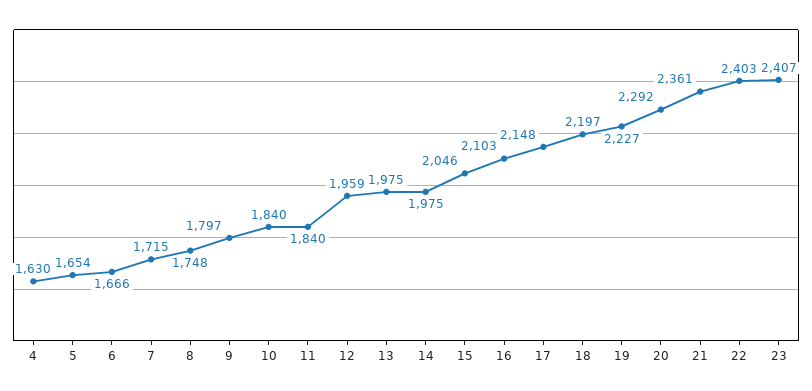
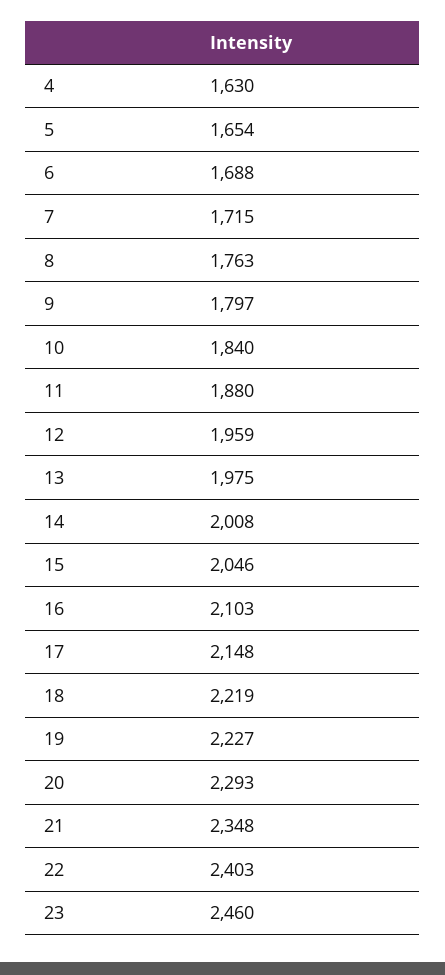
6: 1666 -> 1688
8: 1748 -> 1763
11: 1840 -> 1880
14: 1975 -> 2008
18: 2197 -> 2219
20: 2292 -> 2293
21: 2361 -> 2348
23: 2407 -> 2460

